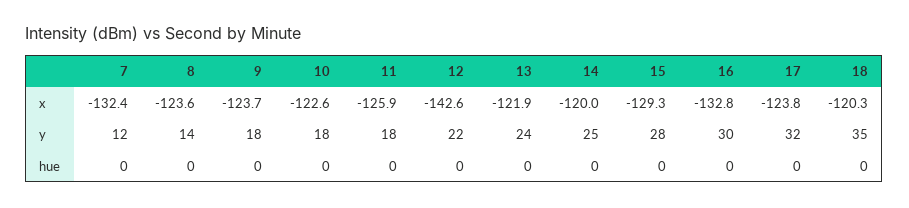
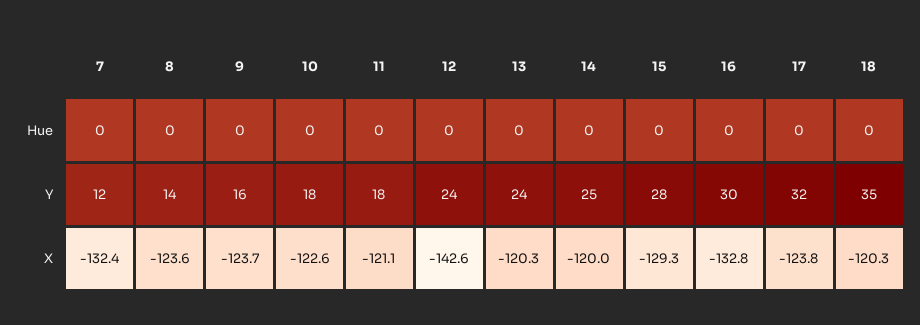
11, x: -125.9 -> -121.1
13, x: -121.9 -> -120.3
9, y: 18 -> 16
12, y: 22 -> 24

